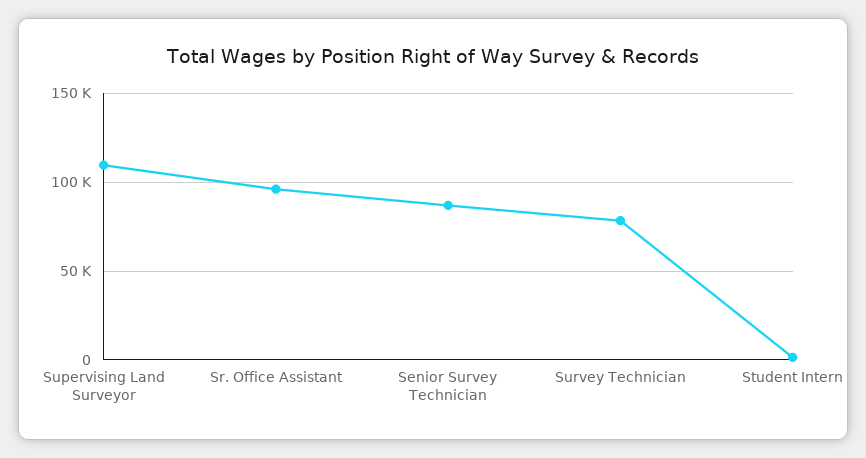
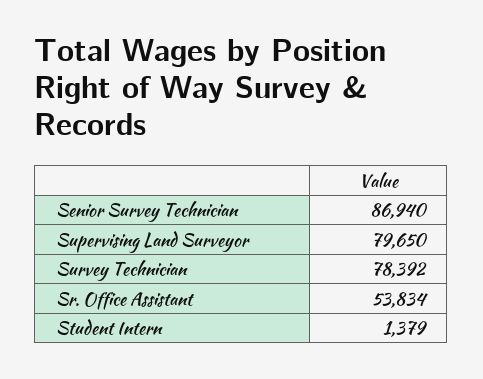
Supervising Land Surveyor: 110000 -> 79650
Sr. Office Assistant: 95000 -> 53834

